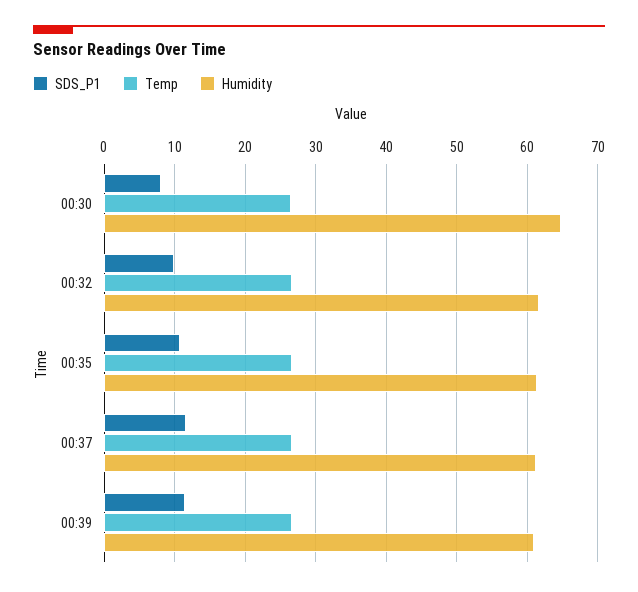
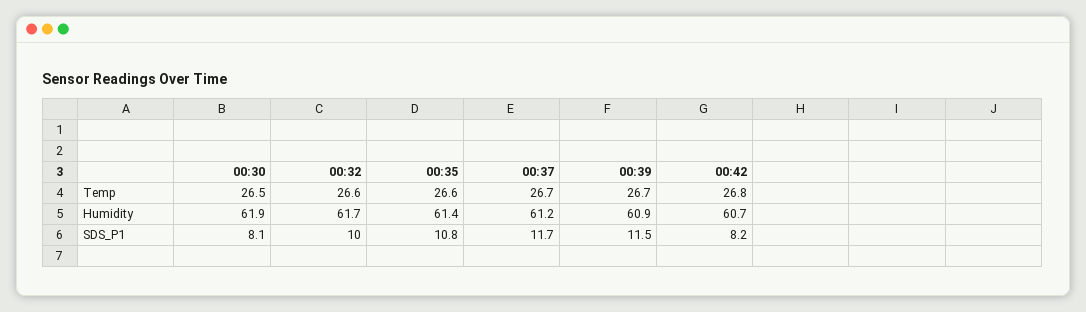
Humidity, 00:30: 65 -> 61.9
Temp, 00:42: none -> 26.8
Humidity, 00:42: none -> 60.7
SDS_P1, 00:42: none -> 8.2

